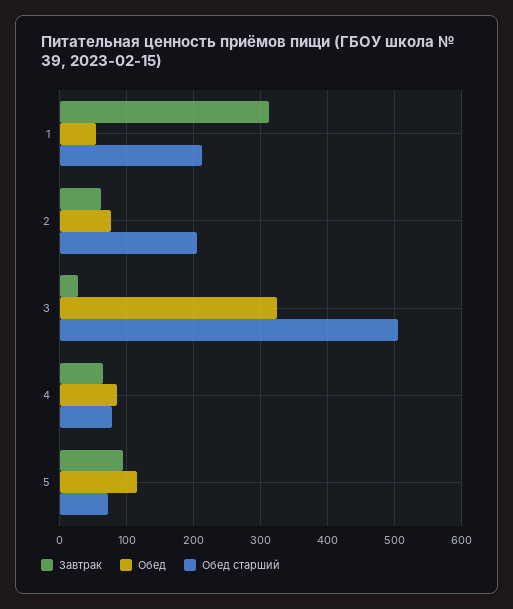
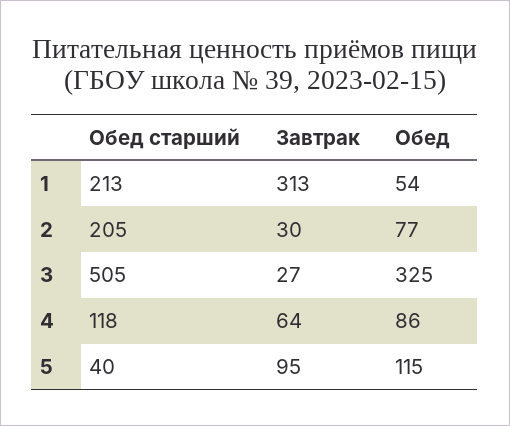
Завтрак, 2: 60 -> 30
Обед старший, 4: 80 -> 118
Обед старший, 5: 70 -> 40

